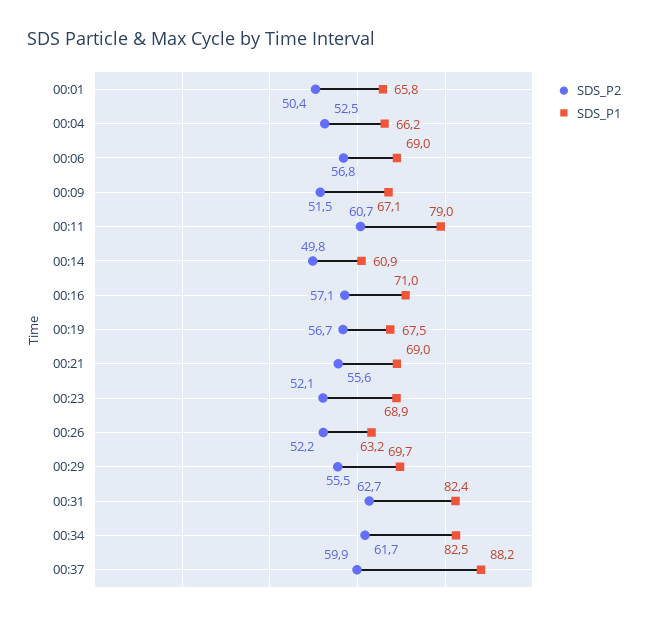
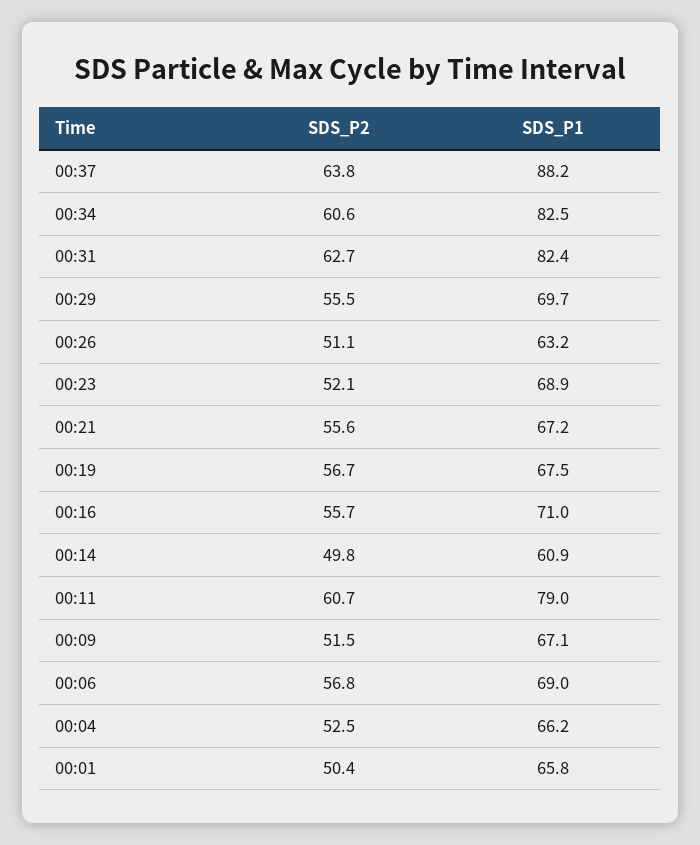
SDS_P2, 00:16: 57.1 -> 55.7
SDS_P1, 00:21: 69 -> 67.2
SDS_P2, 00:26: 52.2 -> 51.1
SDS_P2, 00:34: 61.7 -> 60.6
SDS_P2, 00:37: 59.9 -> 63.8

